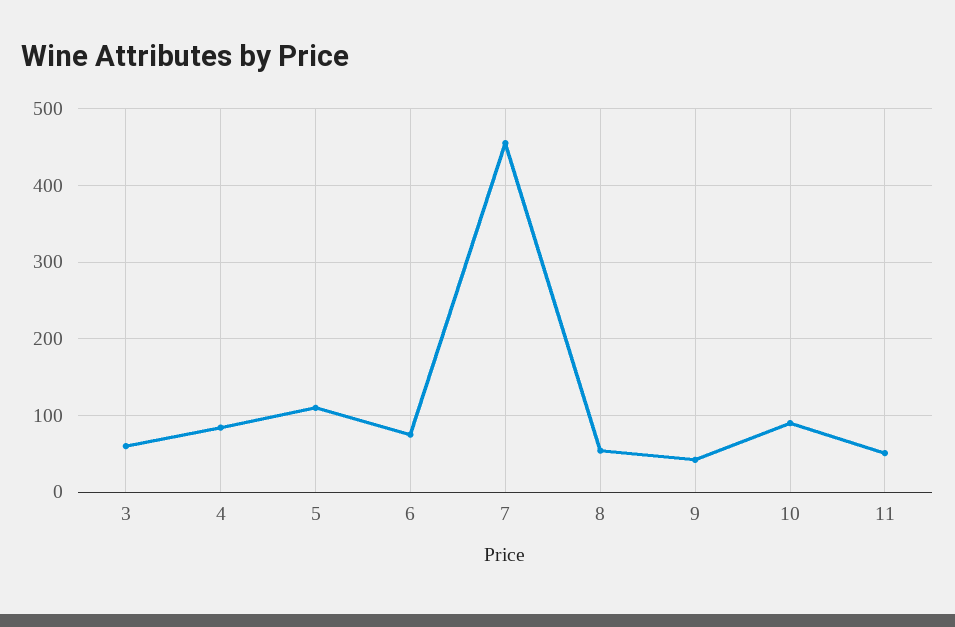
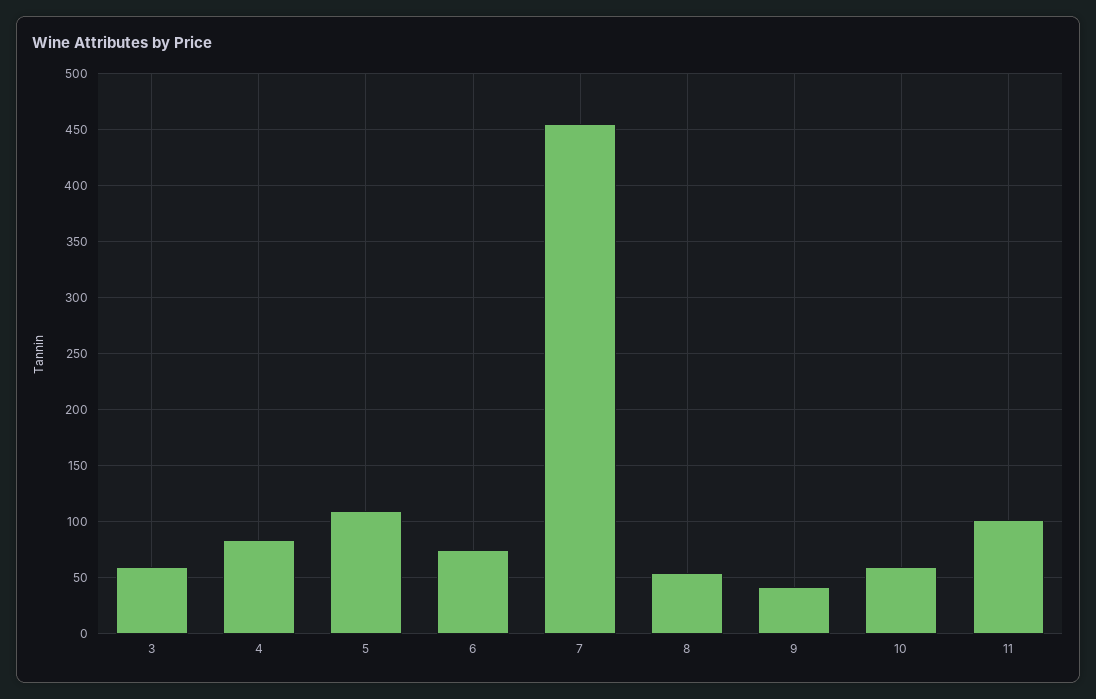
10: 90 -> 60
11: 50 -> 100

